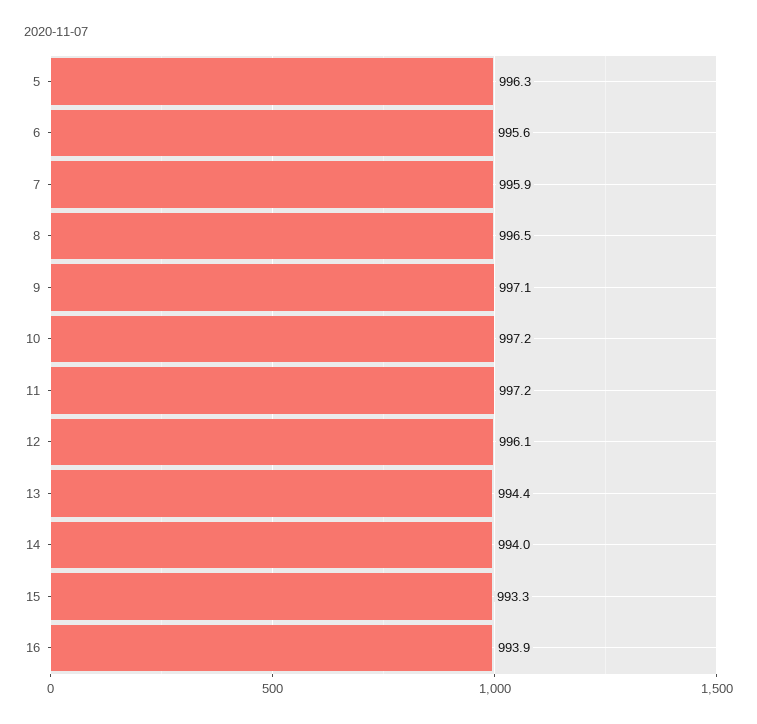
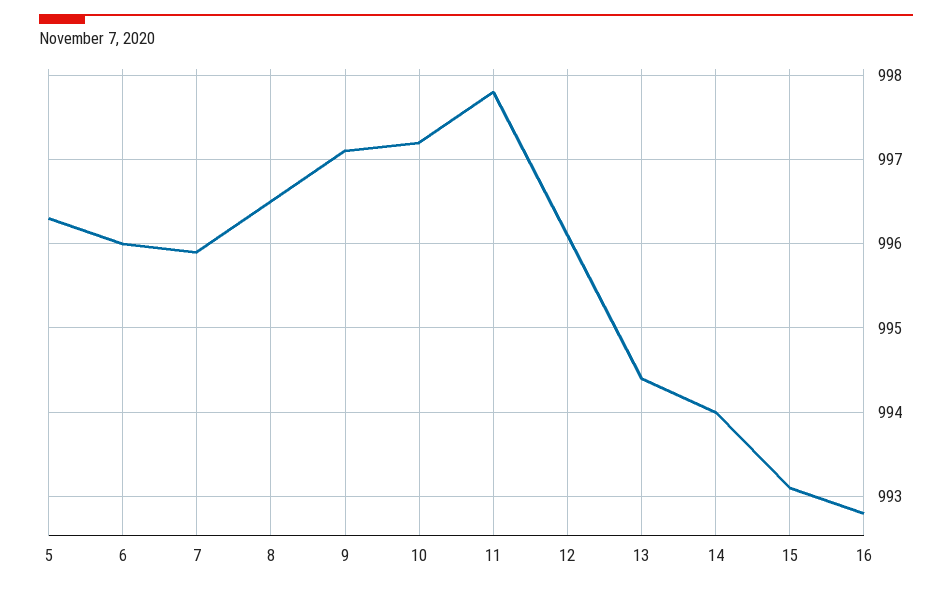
6: 995.6 -> 996
11: 997.2 -> 997.8
15: 993.3 -> 993.1
16: 993.9 -> 992.8

